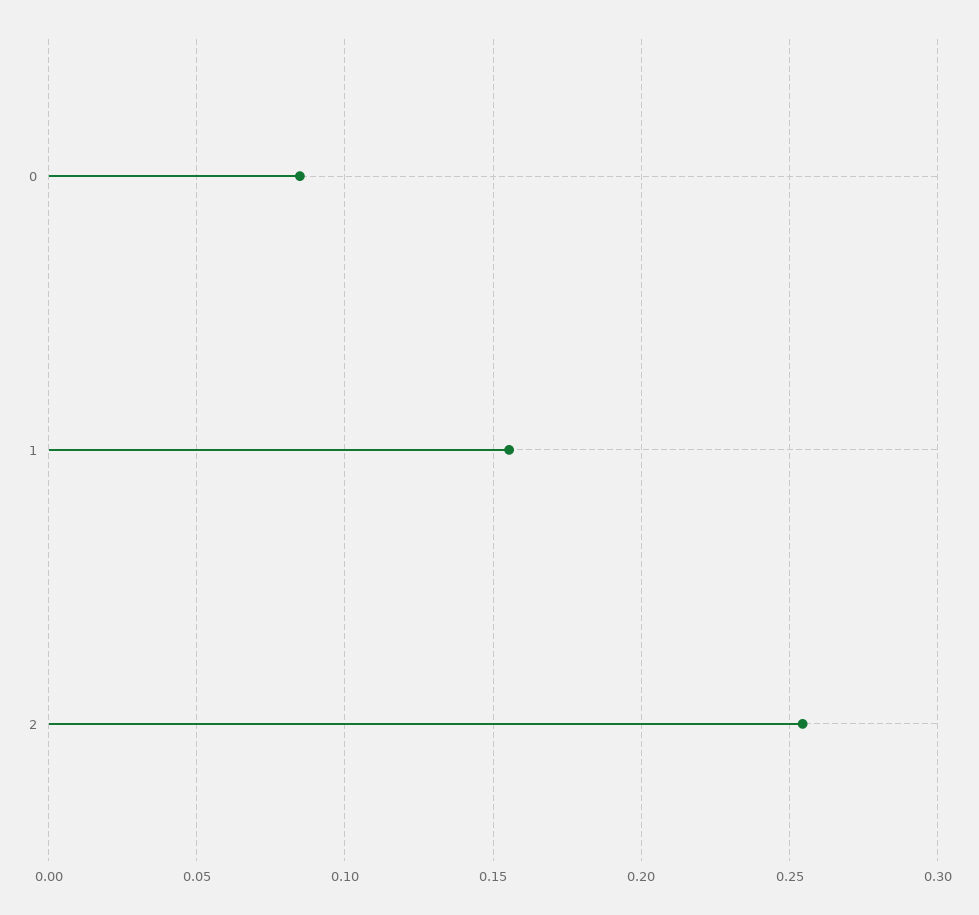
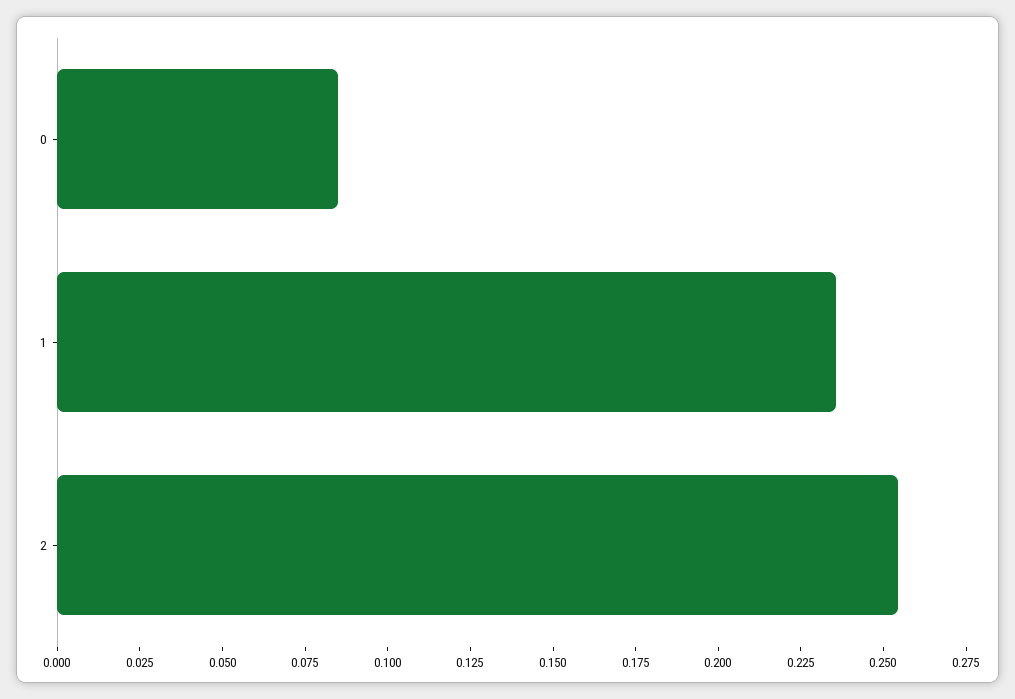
1: 0.155 -> 0.235

